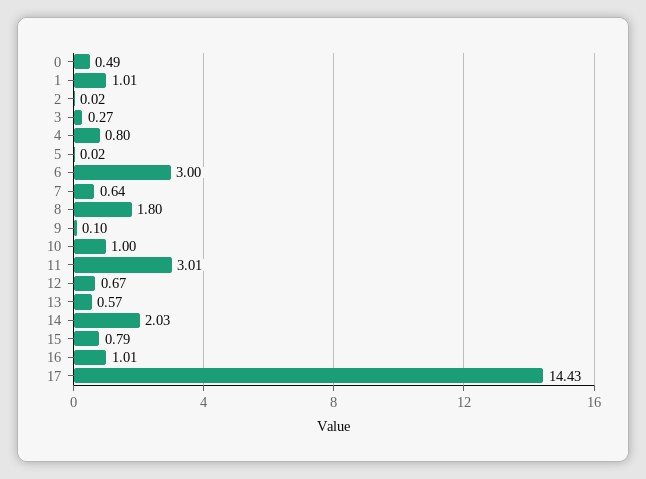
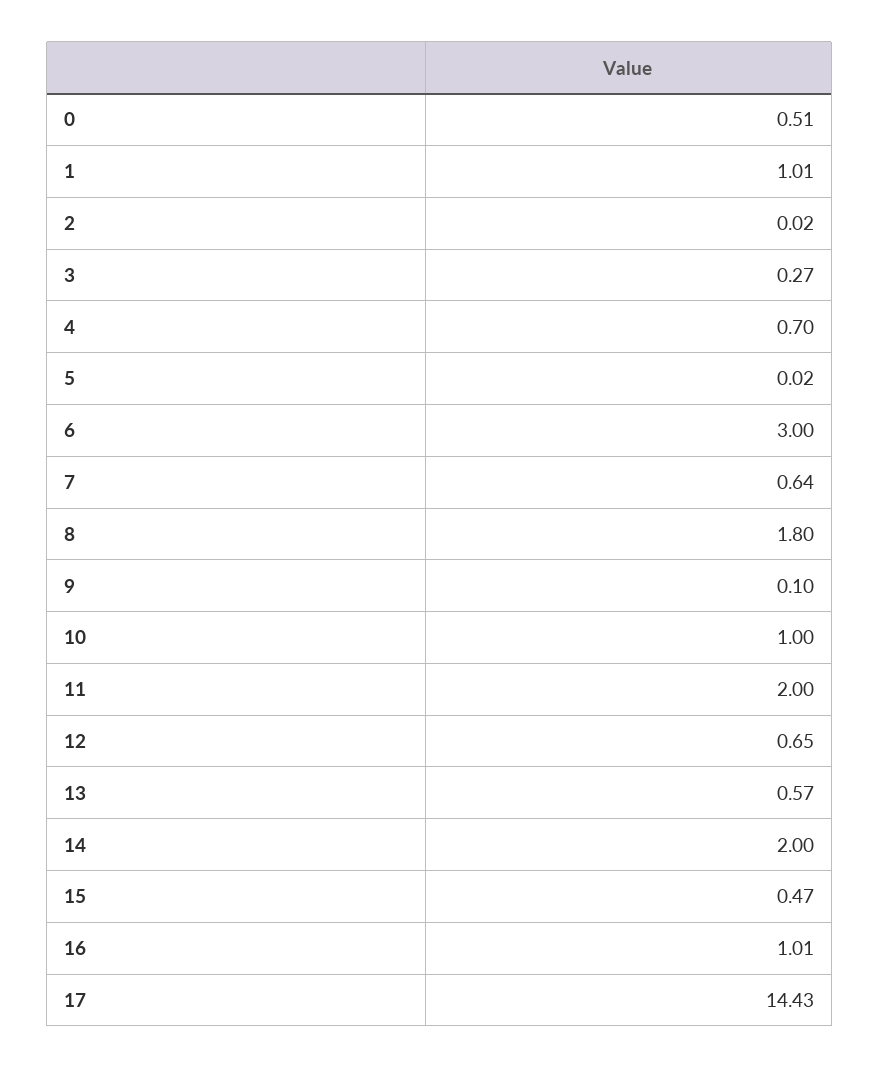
0: 0.49 -> 0.51
4: 0.8 -> 0.7
11: 3.01 -> 2
12: 0.67 -> 0.65
14: 2.03 -> 2
15: 0.79 -> 0.47

